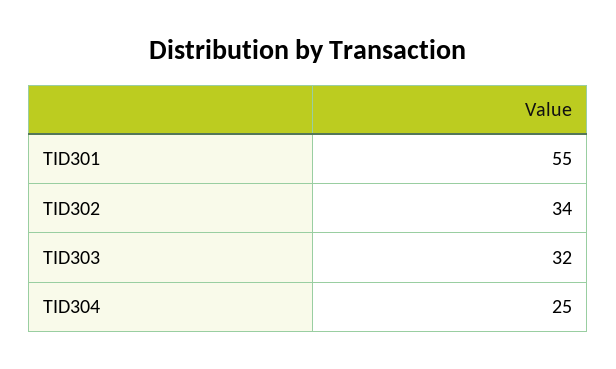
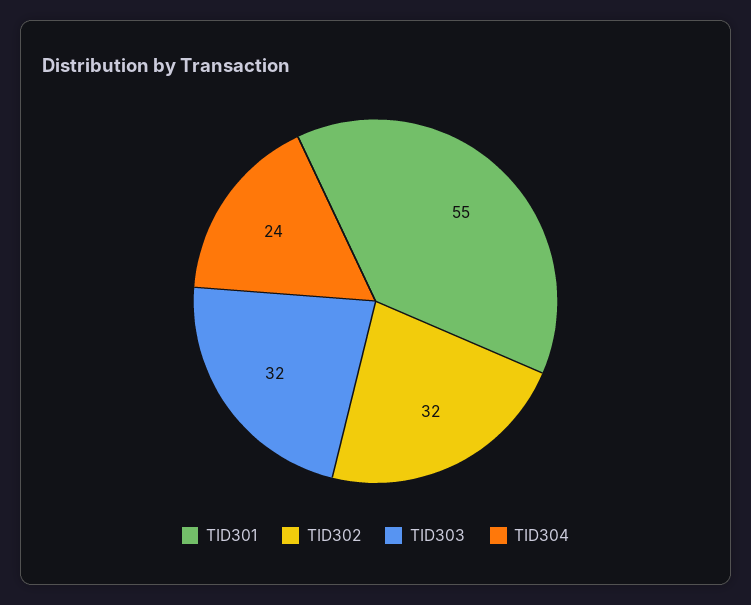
TID302: 34 -> 32
TID304: 25 -> 24

